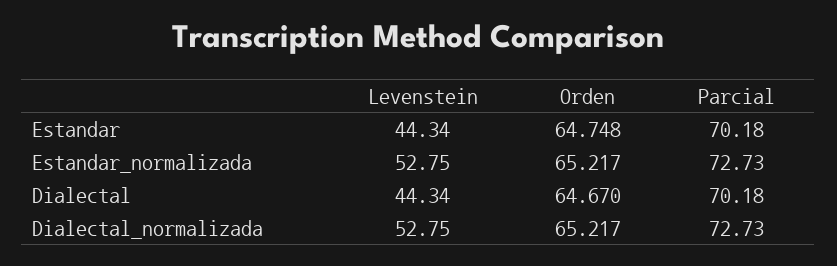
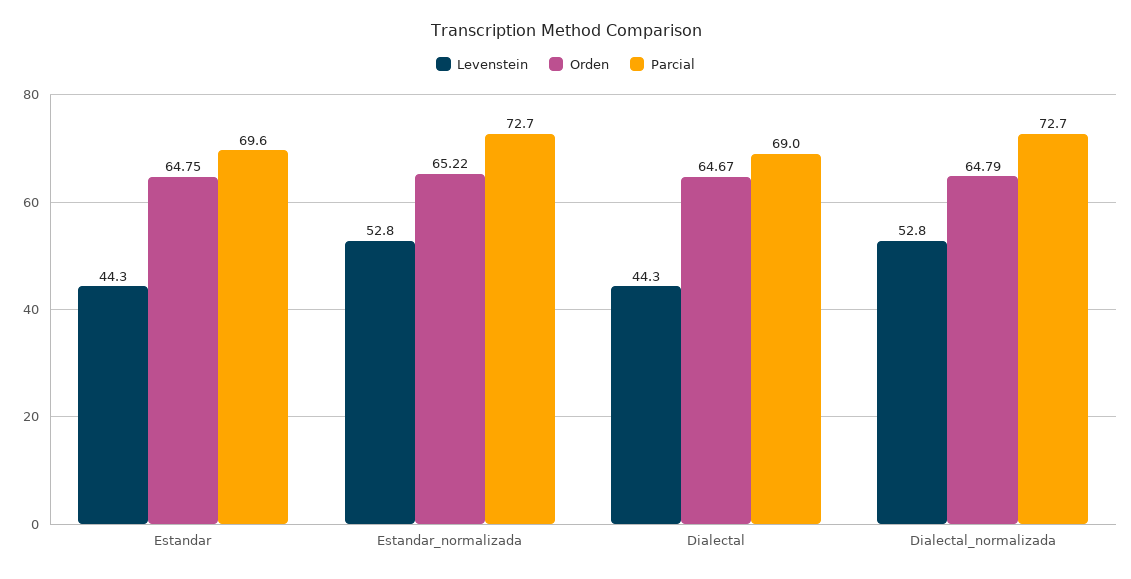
Parcial, Estandar: 70.18 -> 69.6
Parcial, Dialectal: 70.18 -> 69
Orden, Dialectal_normalizada: 65.217 -> 64.79

